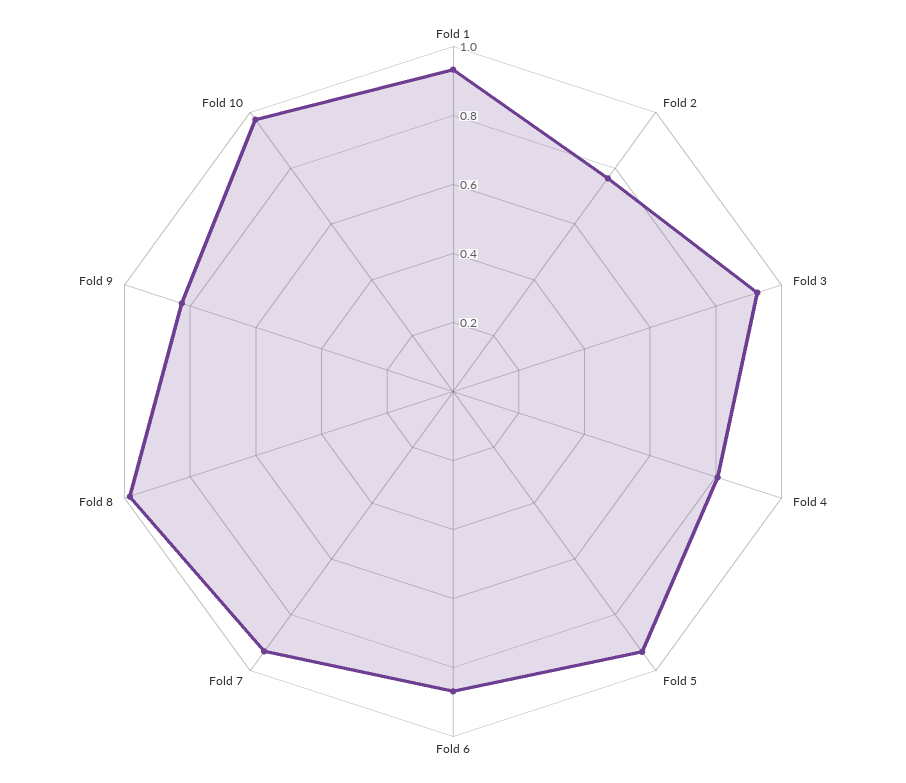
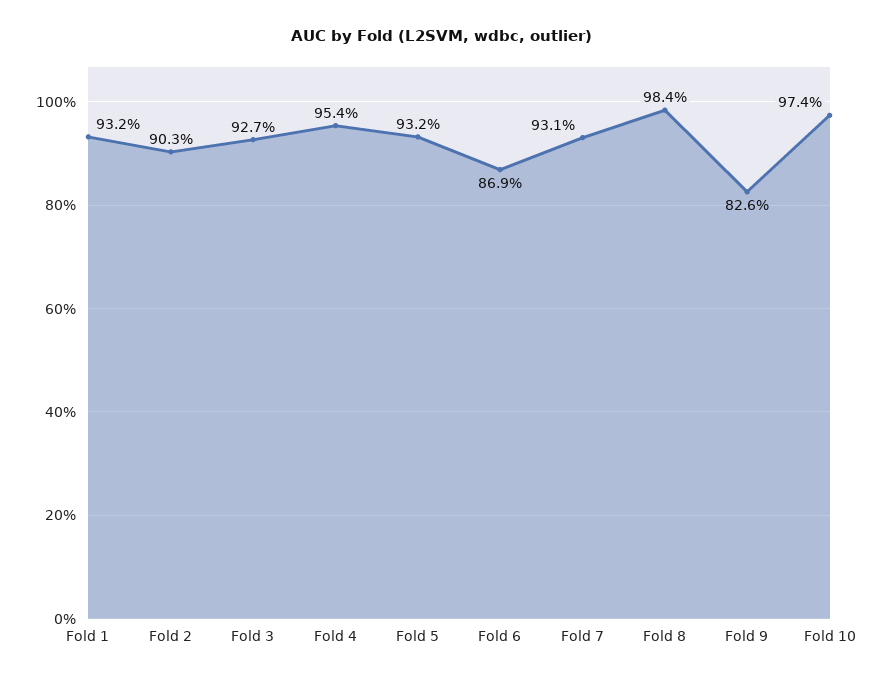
Fold 2: 0.75 -> 0.903
Fold 4: 0.8 -> 0.954

